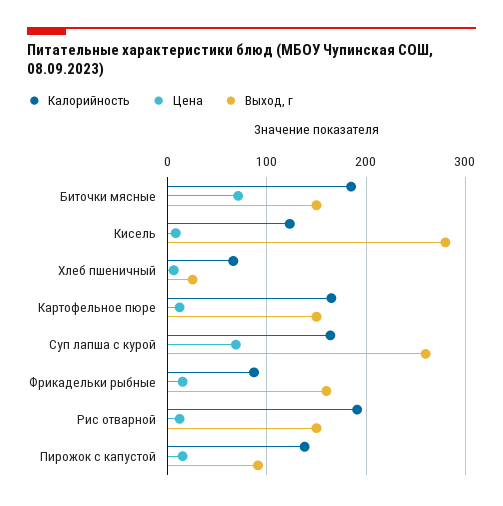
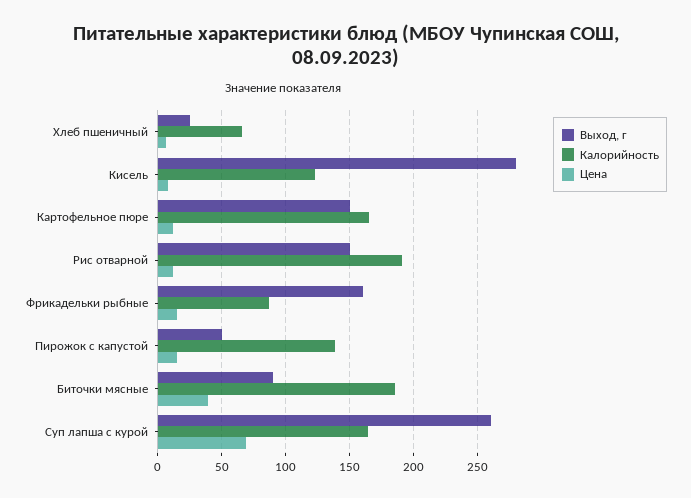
Цена, Биточки мясные: 70 -> 40
Выход, г, Биточки мясные: 150 -> 90
Выход, г, Пирожок с капустой: 90 -> 50

